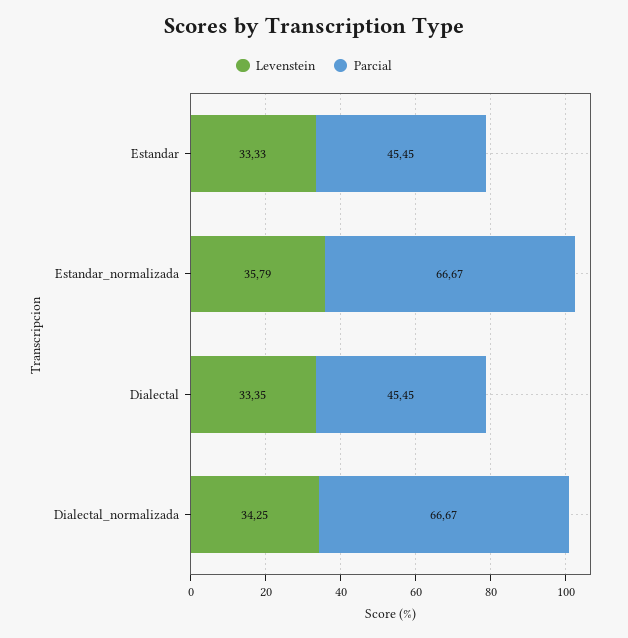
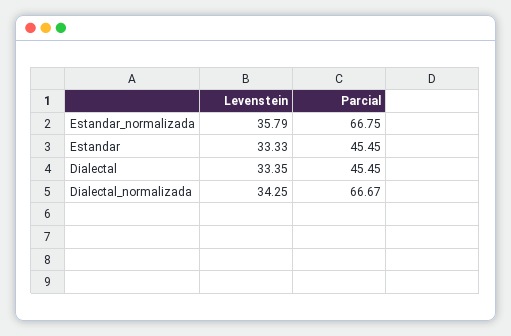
Parcial, Estandar_normalizada: 66.67 -> 66.75

